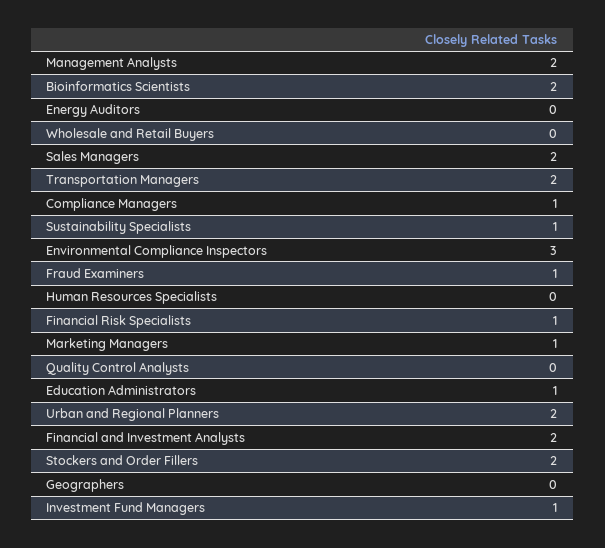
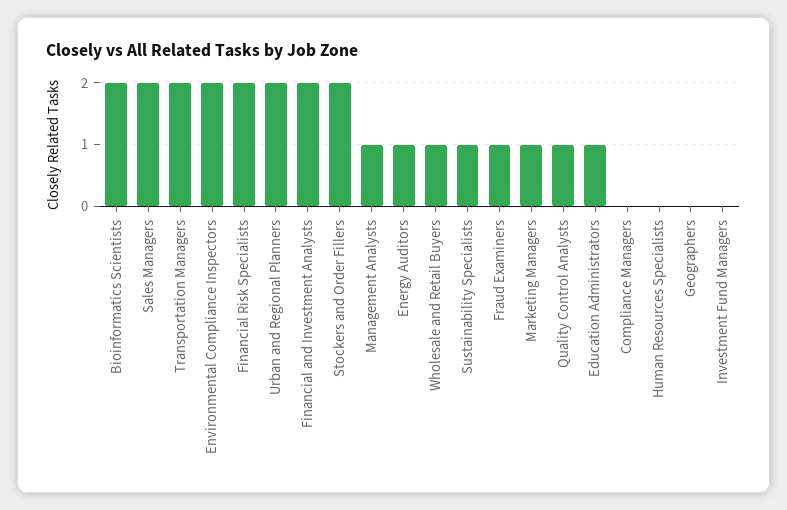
Management Analysts: 2 -> 1
Energy Auditors: 0 -> 1
Wholesale and Retail Buyers: 0 -> 1
Compliance Managers: 1 -> 0
Environmental Compliance Inspectors: 3 -> 2
Financial Risk Specialists: 1 -> 2
Quality Control Analysts: 0 -> 1
Investment Fund Managers: 1 -> 0

